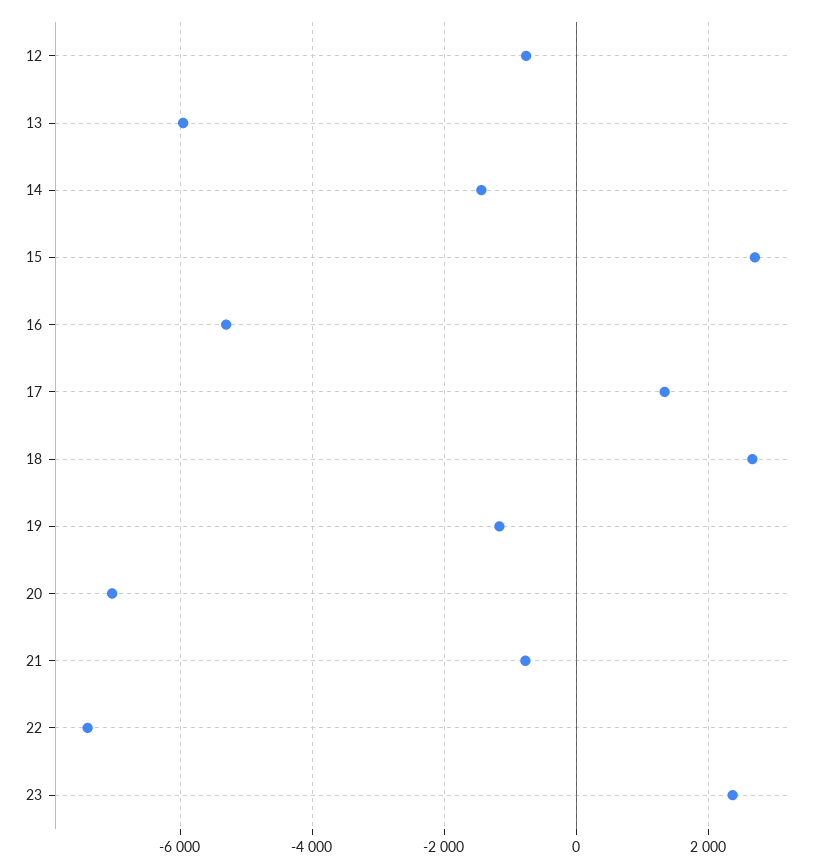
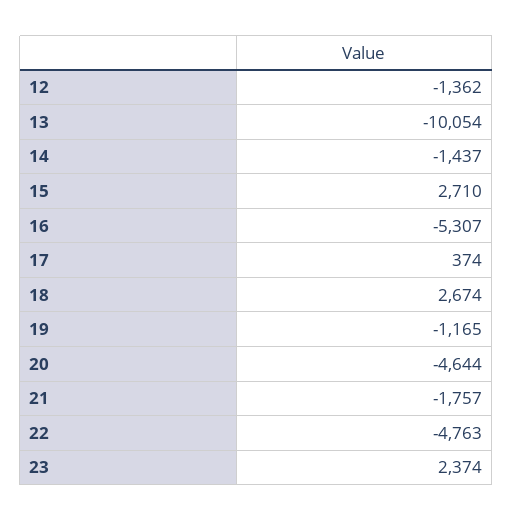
12: -800 -> -1362
13: -6000 -> -10054
17: 1400 -> 374
20: -7000 -> -4644
21: -800 -> -1757
22: -7400 -> -4763

